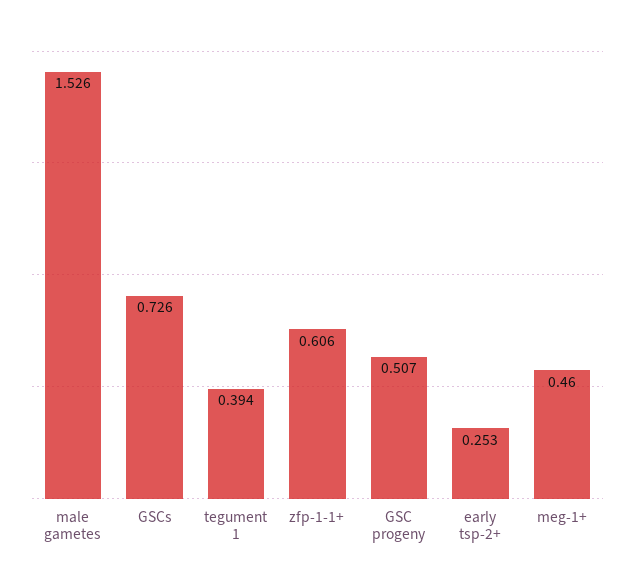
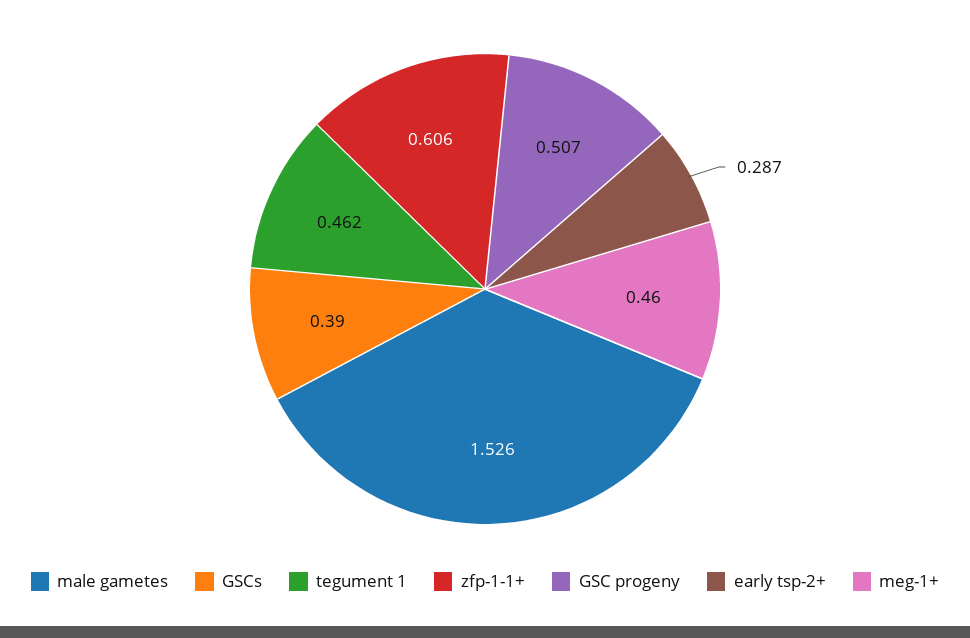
GSCs: 0.726 -> 0.39
tegument 1: 0.394 -> 0.462
early tsp-2+: 0.253 -> 0.287

